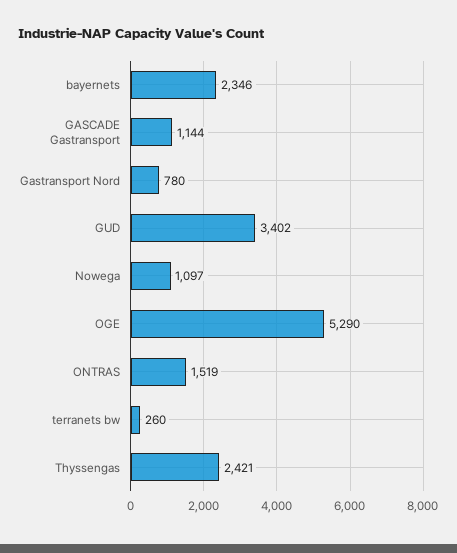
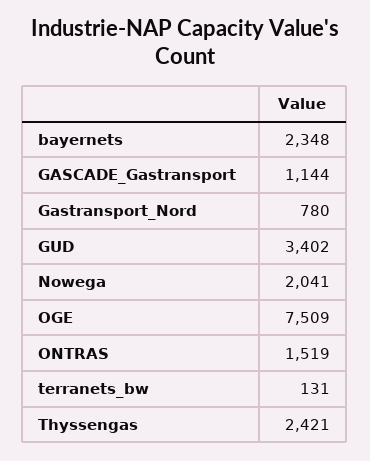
bayernets: 2346 -> 2348
Nowega: 1097 -> 2041
OGE: 5290 -> 7509
terranets bw: 260 -> 131

